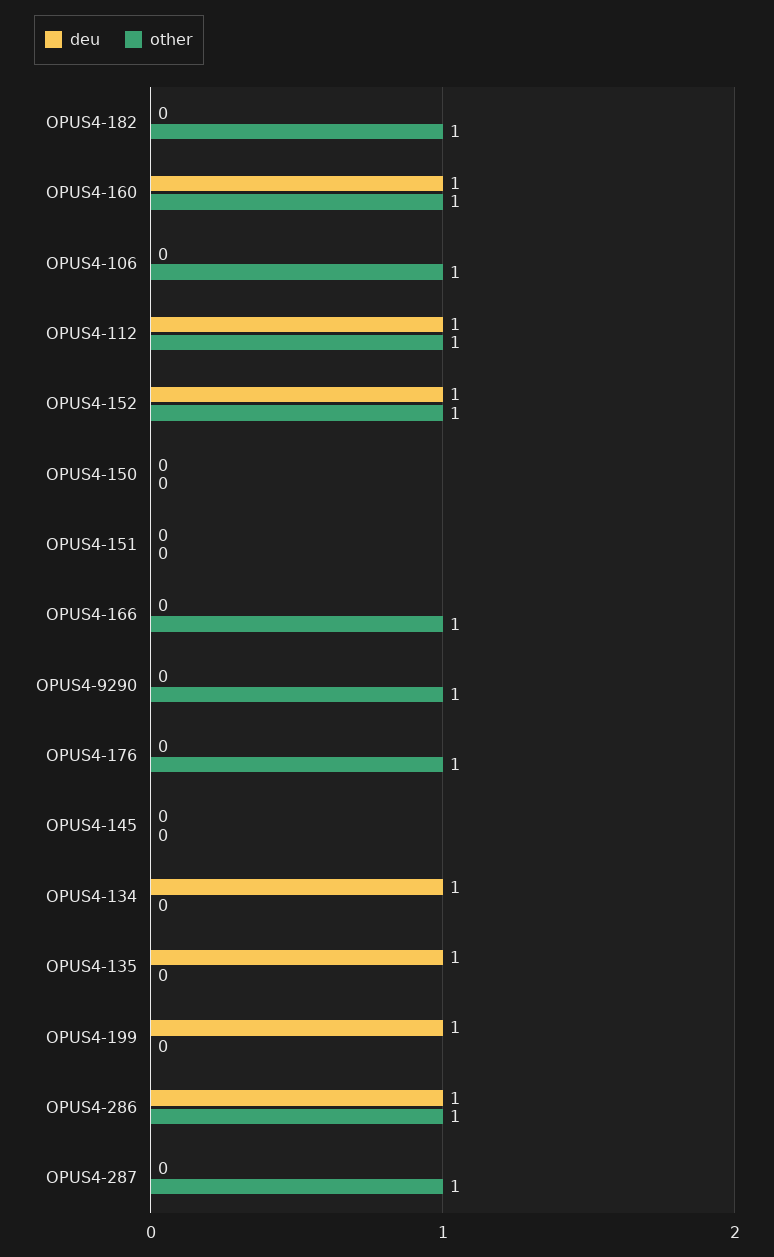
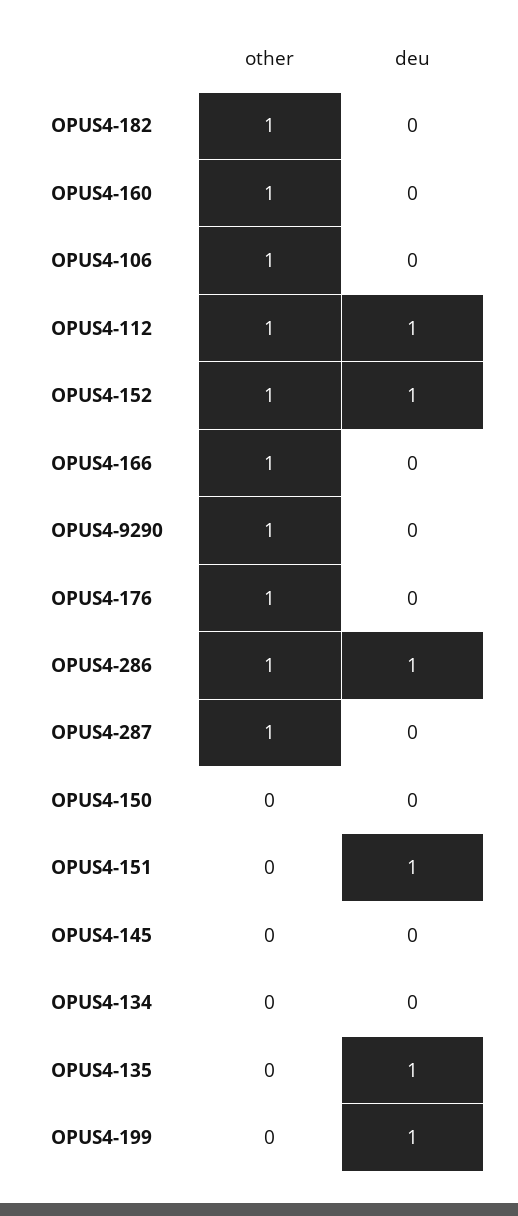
deu, OPUS4-160: 1 -> 0
deu, OPUS4-151: 0 -> 1
deu, OPUS4-134: 1 -> 0

